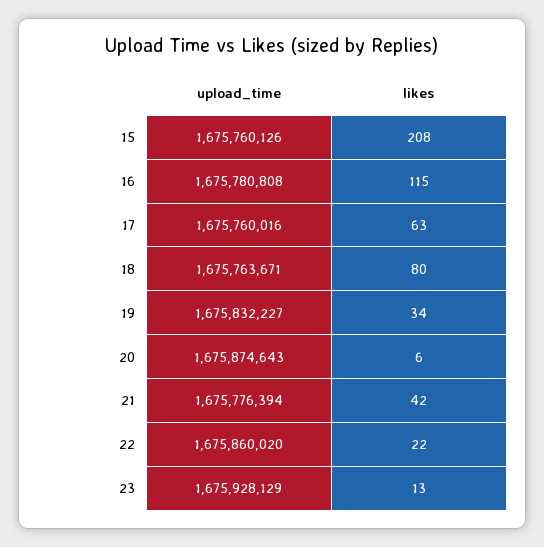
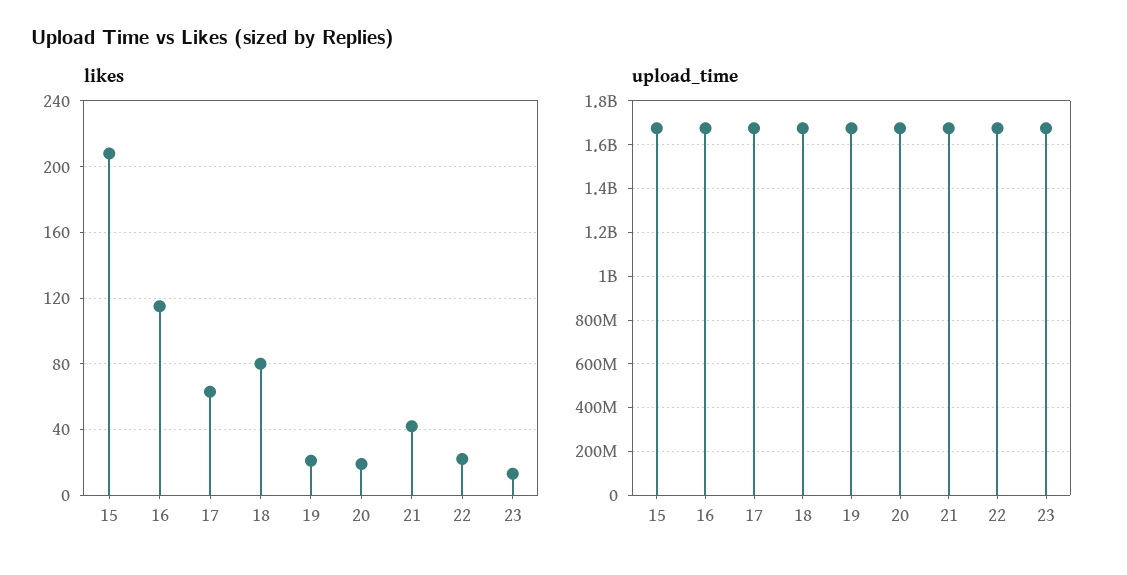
likes, 19: 34 -> 20
likes, 20: 6 -> 20

